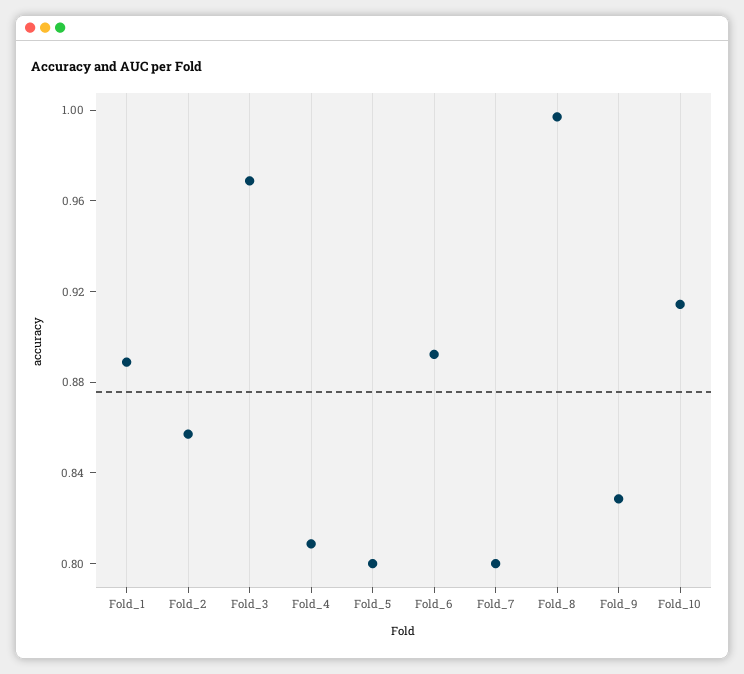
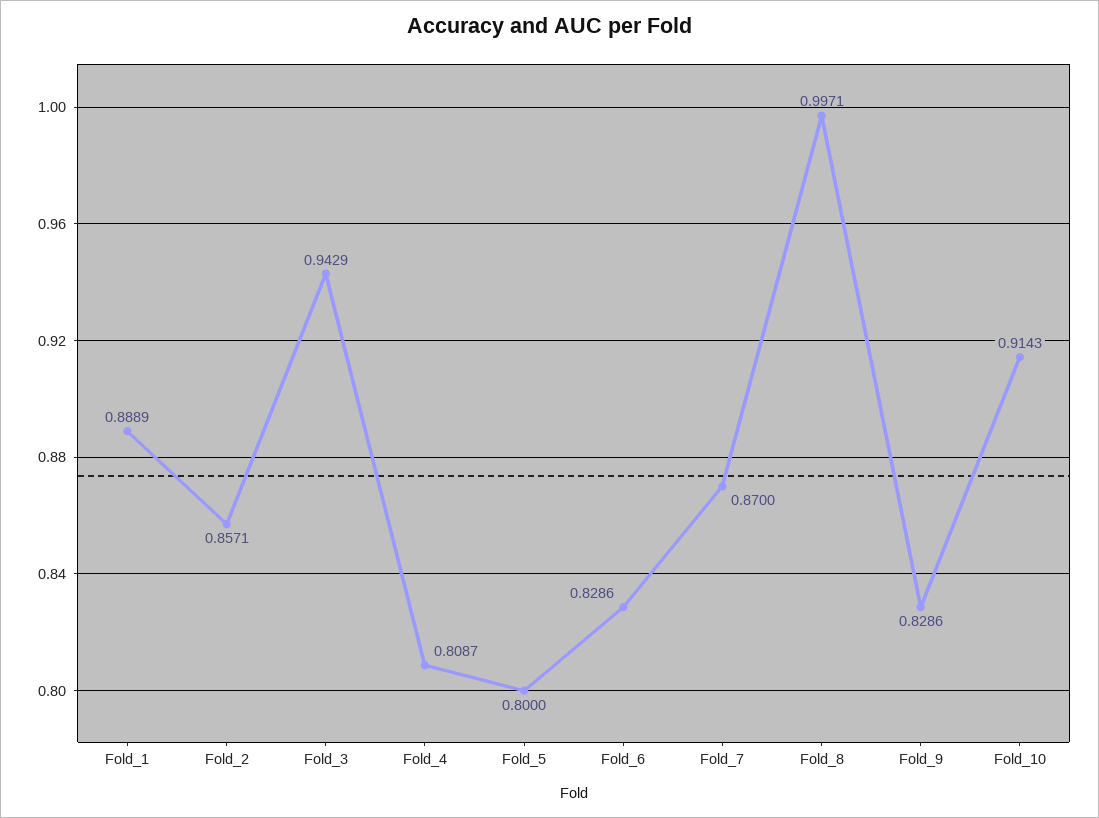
Fold_3: 0.97 -> 0.9429
Fold_6: 0.89 -> 0.8286
Fold_7: 0.8 -> 0.87

